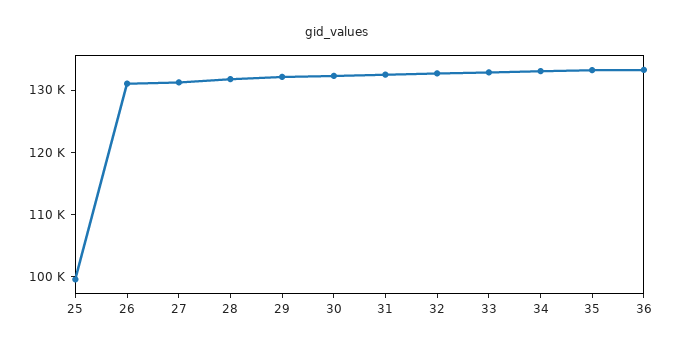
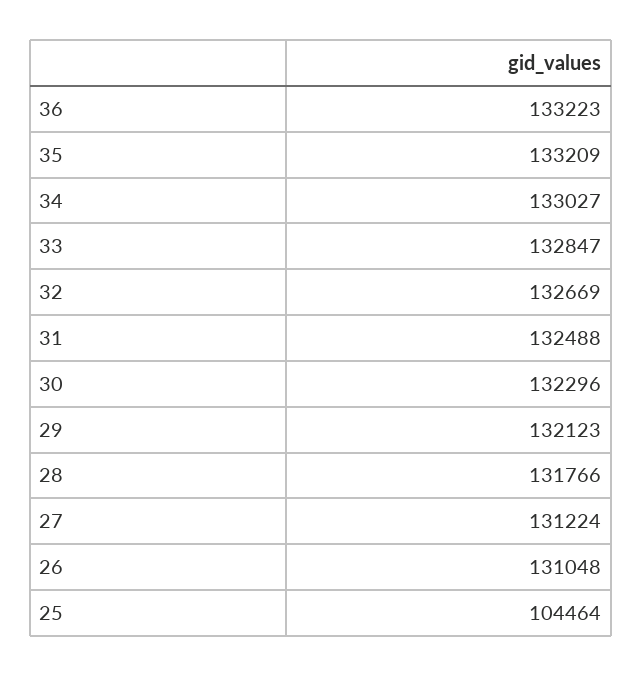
25: 100000 -> 104464

